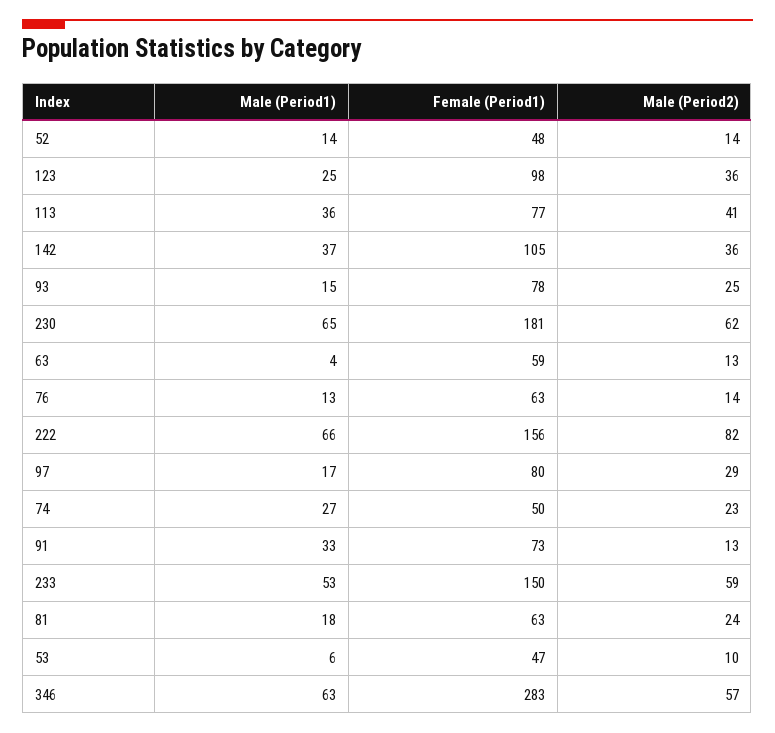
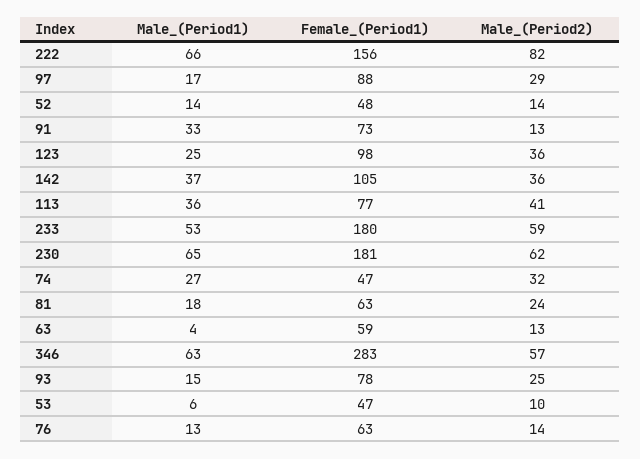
Female (Period1), 97: 80 -> 88
Female (Period1), 74: 50 -> 47
Male (Period2), 74: 23 -> 32
Female (Period1), 233: 150 -> 180

